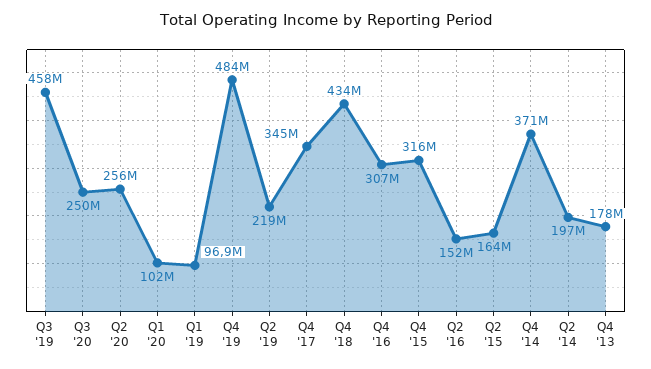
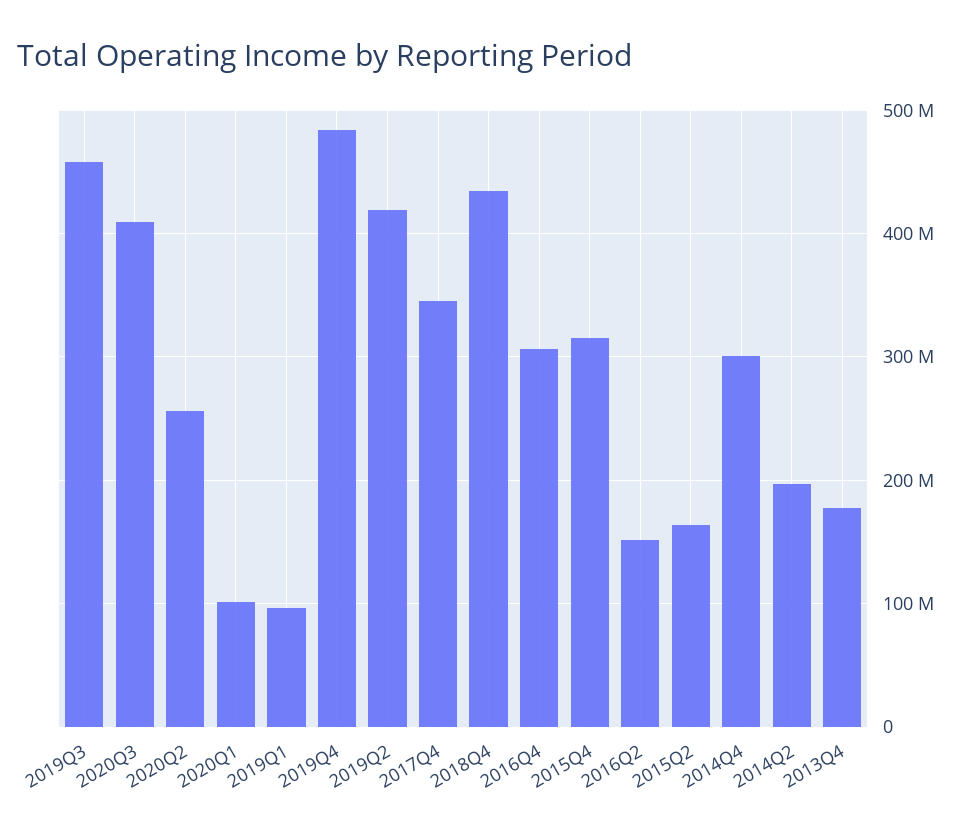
Q3 '20: 250000000 -> 410000000
Q2 '19: 219000000 -> 420000000
Q4 '14: 371000000 -> 300000000

